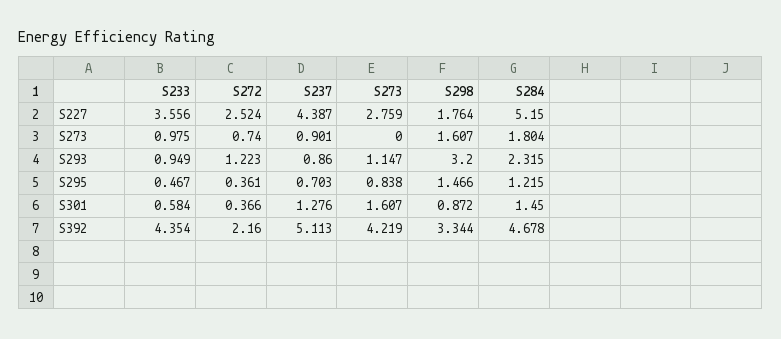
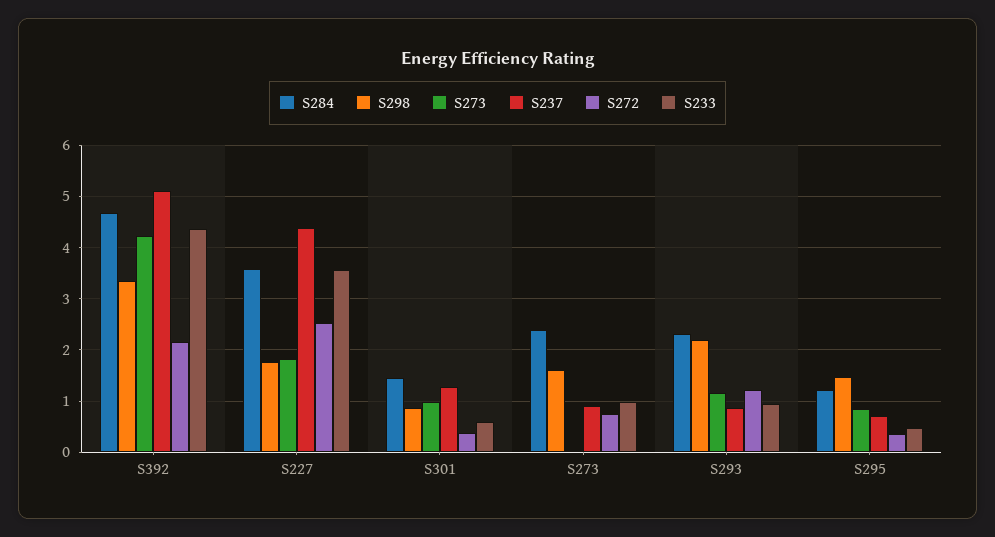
S273, S227: 2.759 -> 1.8
S284, S227: 5.15 -> 3.6
S284, S273: 1.804 -> 2.4
S298, S293: 3.2 -> 2.2
S273, S301: 1.607 -> 1

